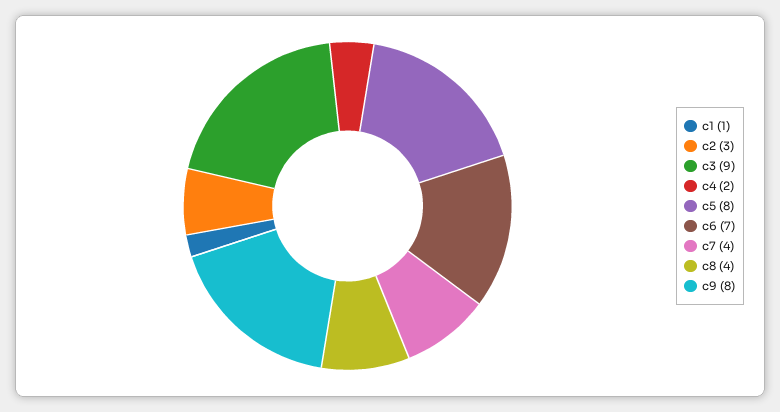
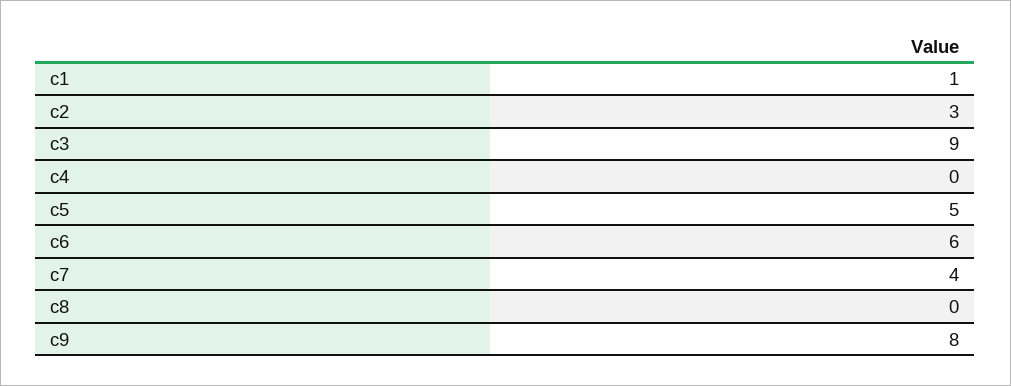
c4: 2 -> 0
c5: 8 -> 5
c6: 7 -> 6
c8: 4 -> 0

